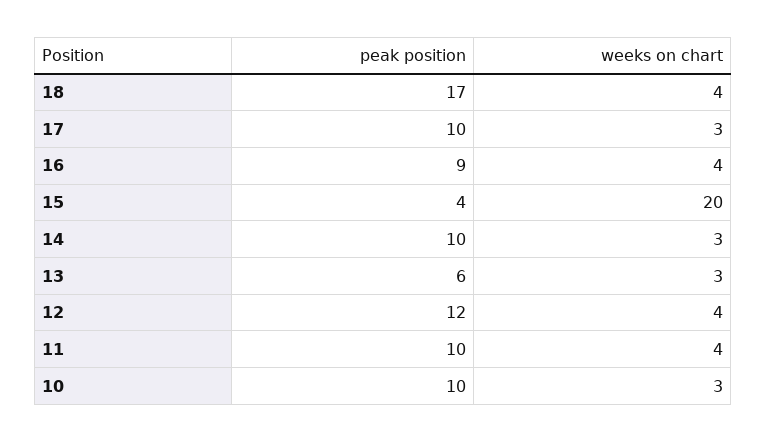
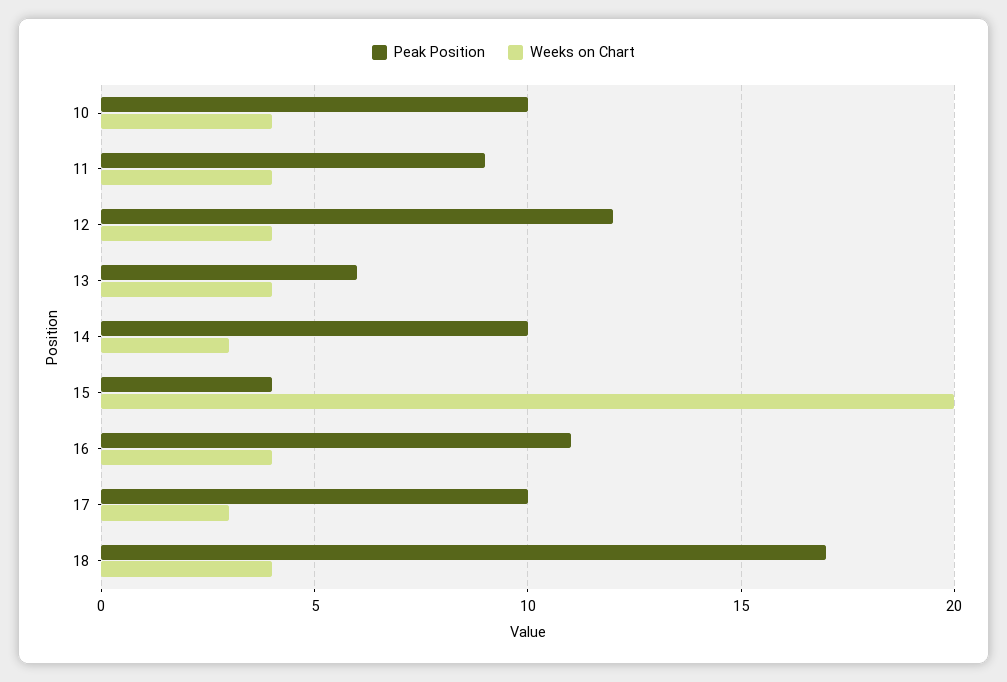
peak position, 16: 9 -> 11
weeks on chart, 13: 3 -> 4
peak position, 11: 10 -> 9
weeks on chart, 10: 3 -> 4

